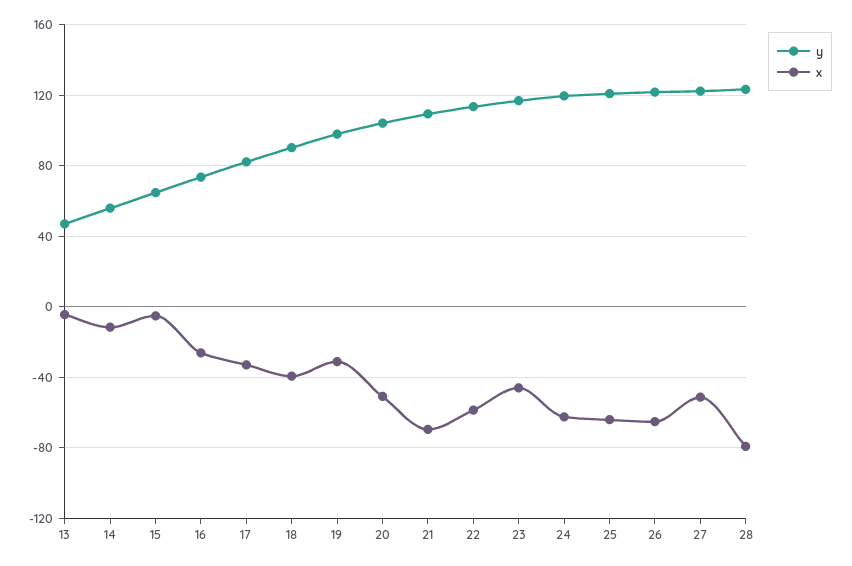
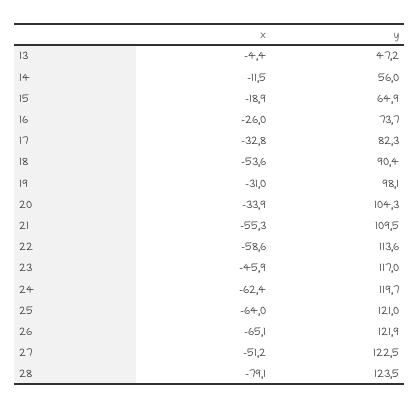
x, 15: -5 -> -18.9
x, 18: -40 -> -53.6
x, 20: -50 -> -33.9
x, 21: -70 -> -55.3

